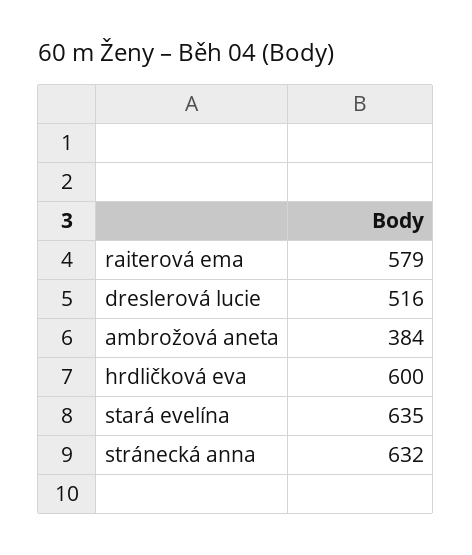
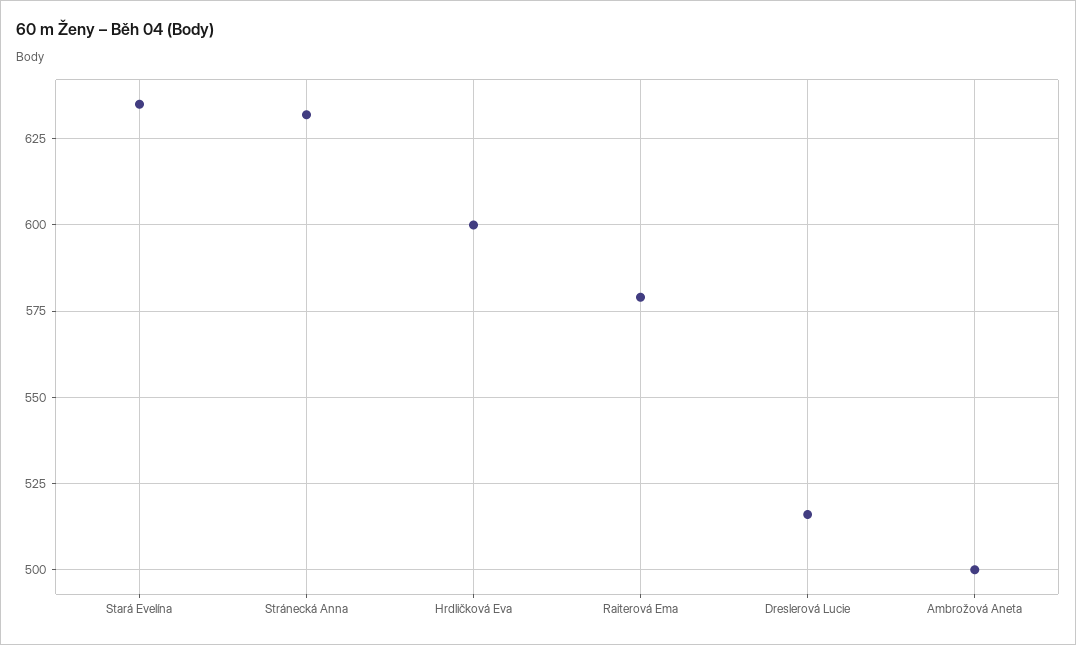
ambrožová aneta: 384 -> 500

